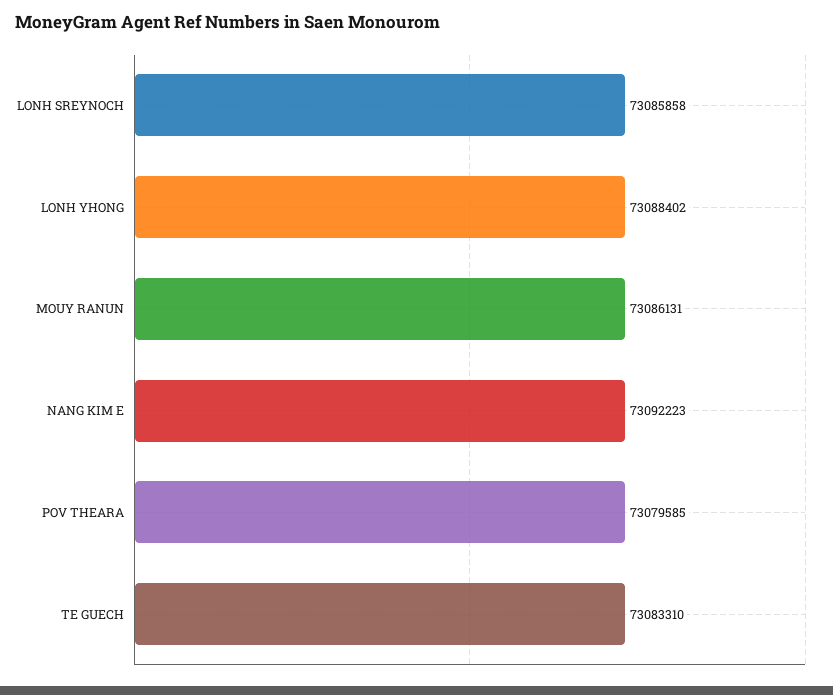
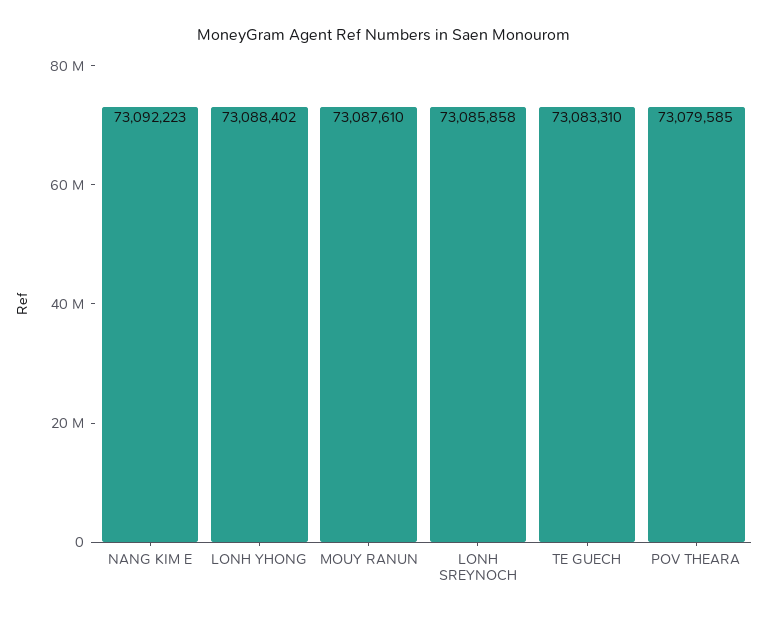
MOUY RANUN: 73086131 -> 73087610

